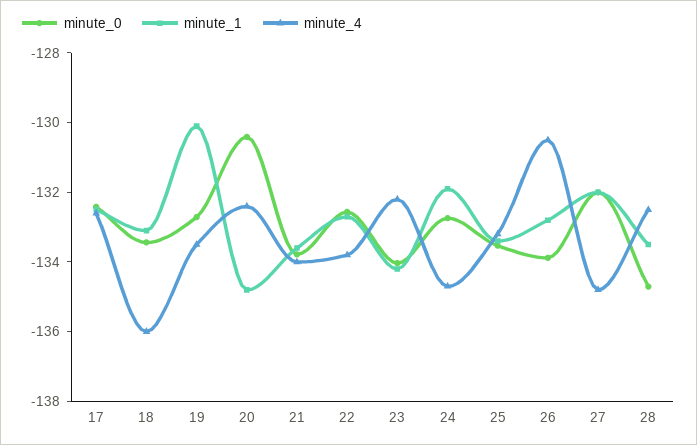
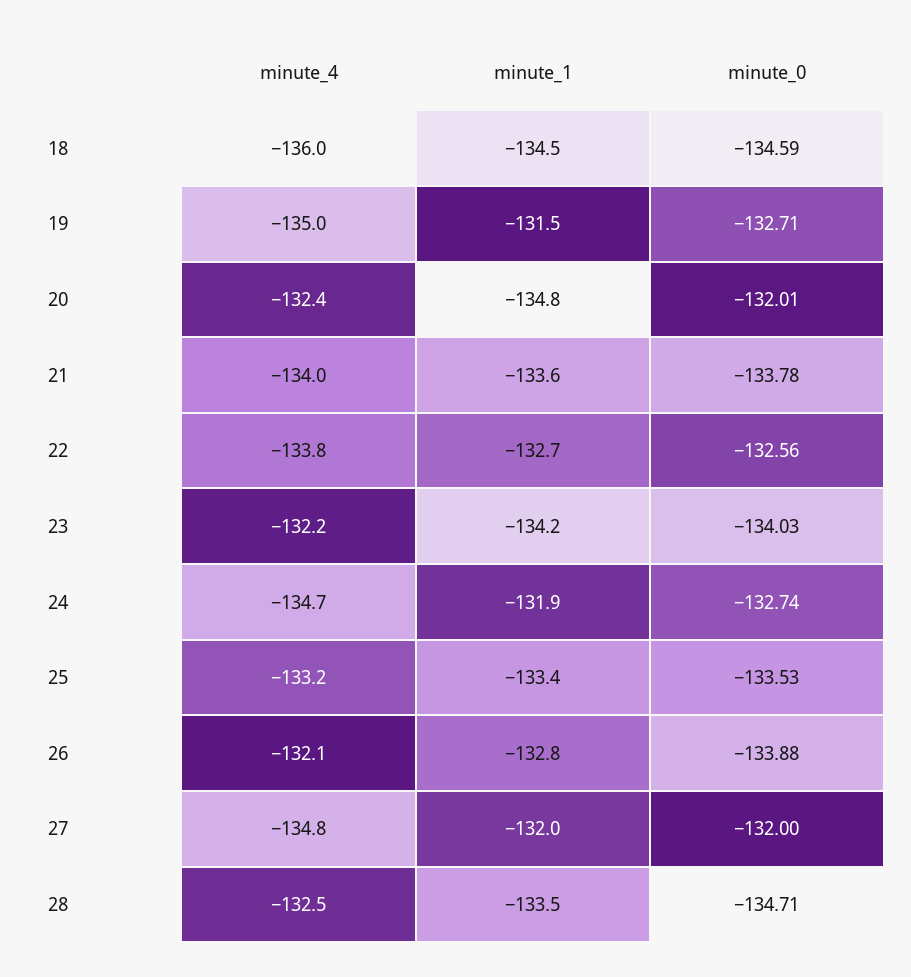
minute_0, 17: -132.5 -> none
minute_1, 17: -132.5 -> none
minute_4, 17: -132.5 -> none
minute_0, 18: -133.5 -> -134.59
minute_1, 18: -133 -> -134.5
minute_1, 19: -130 -> -131.5
minute_4, 19: -133.5 -> -135
minute_0, 20: -130.5 -> -132.01
minute_4, 26: -130.5 -> -132.1

